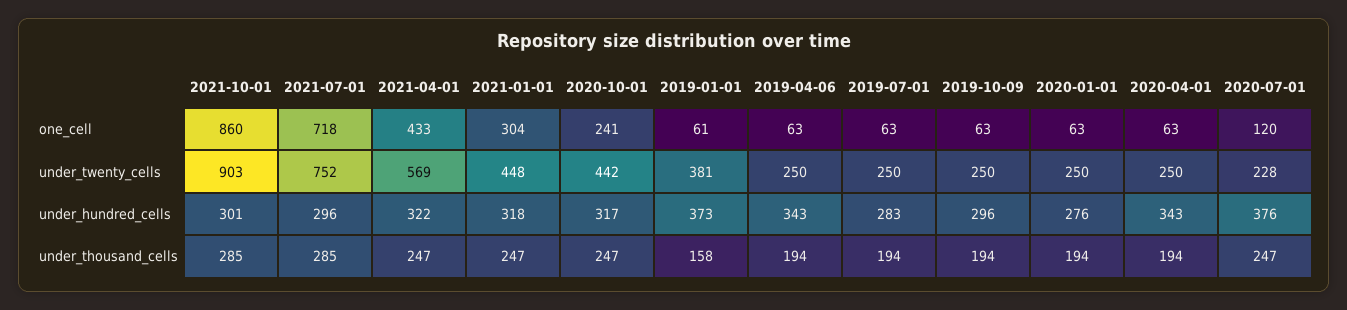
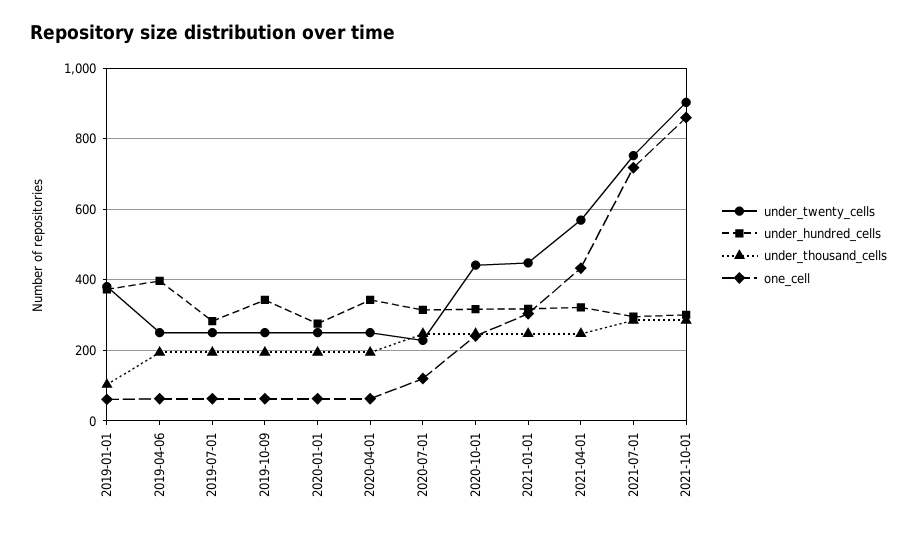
under_hundred_cells, 2019-04-06: 343 -> 400
under_hundred_cells, 2019-10-09: 296 -> 340
under_hundred_cells, 2020-07-01: 376 -> 320
under_thousand_cells, 2019-01-01: 158 -> 100

